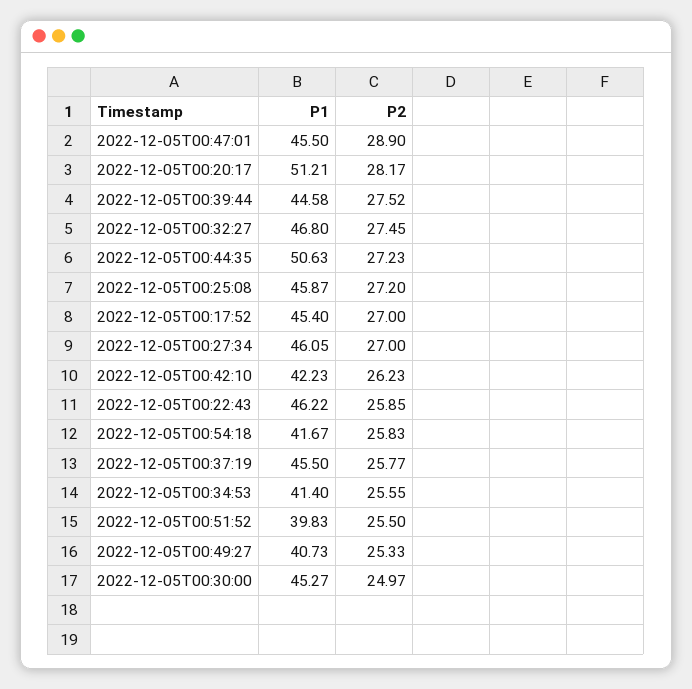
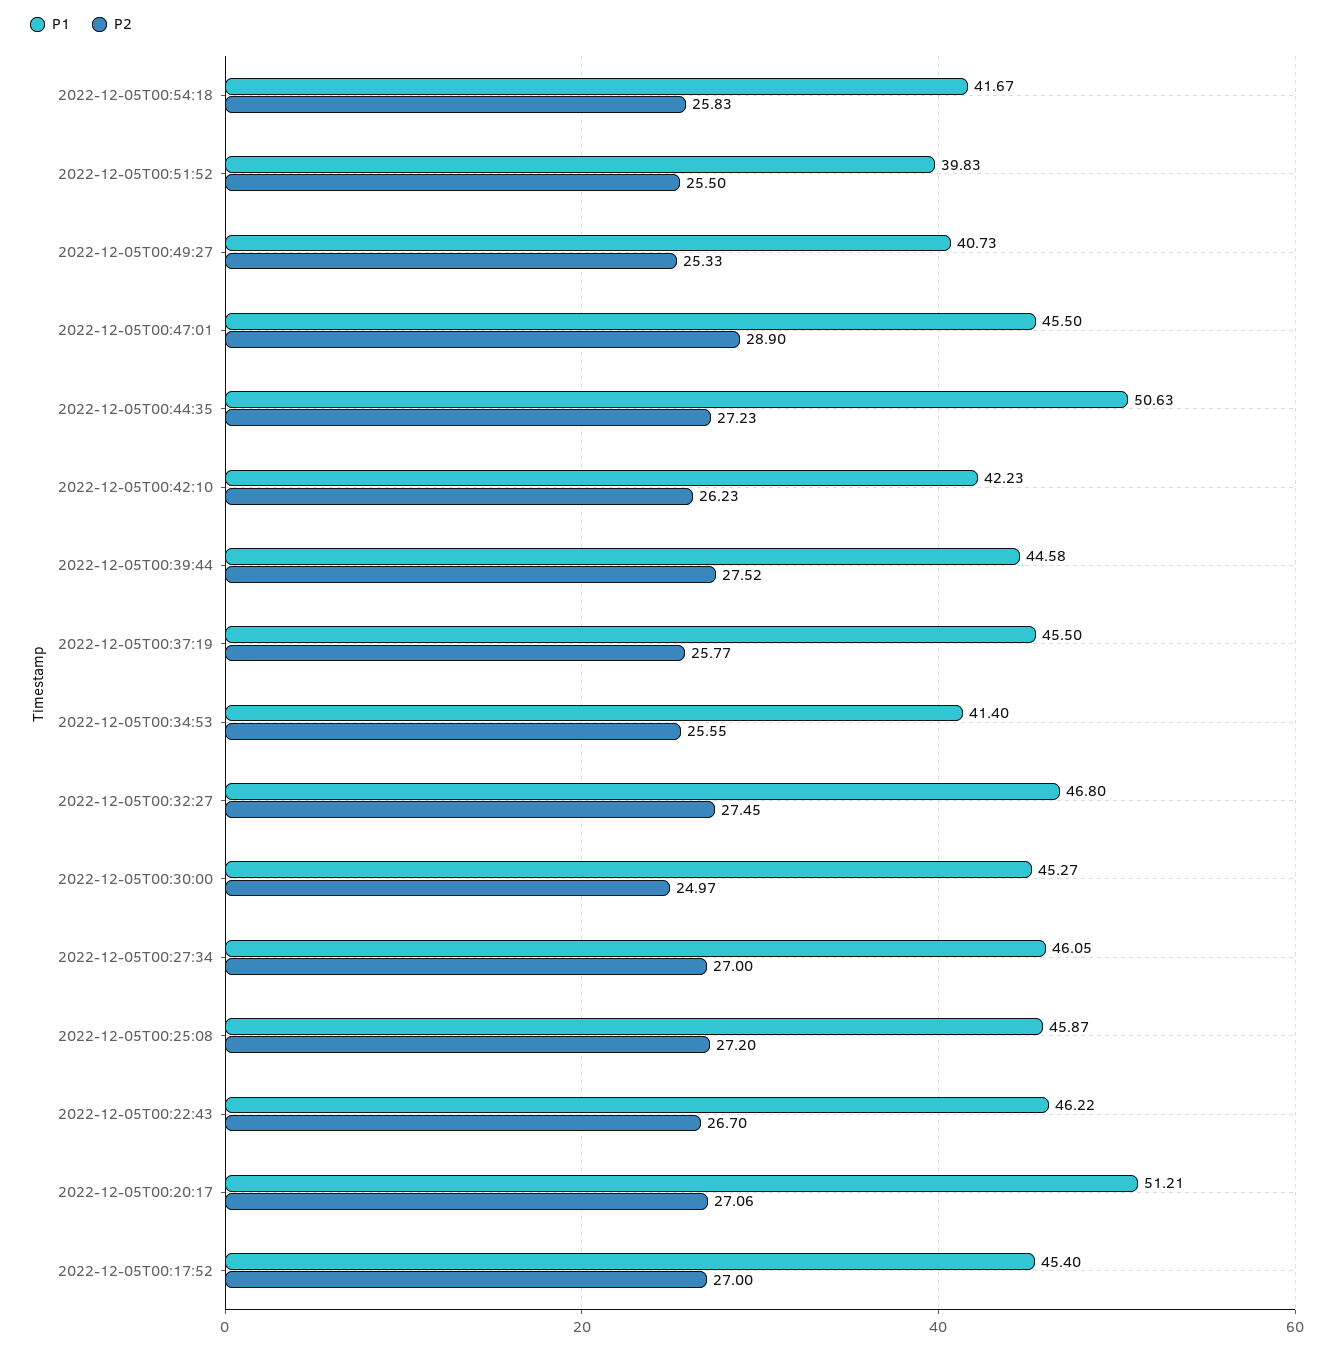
P2, 2022-12-05T00:20:17: 28.17 -> 27.06
P2, 2022-12-05T00:22:43: 25.85 -> 26.7

